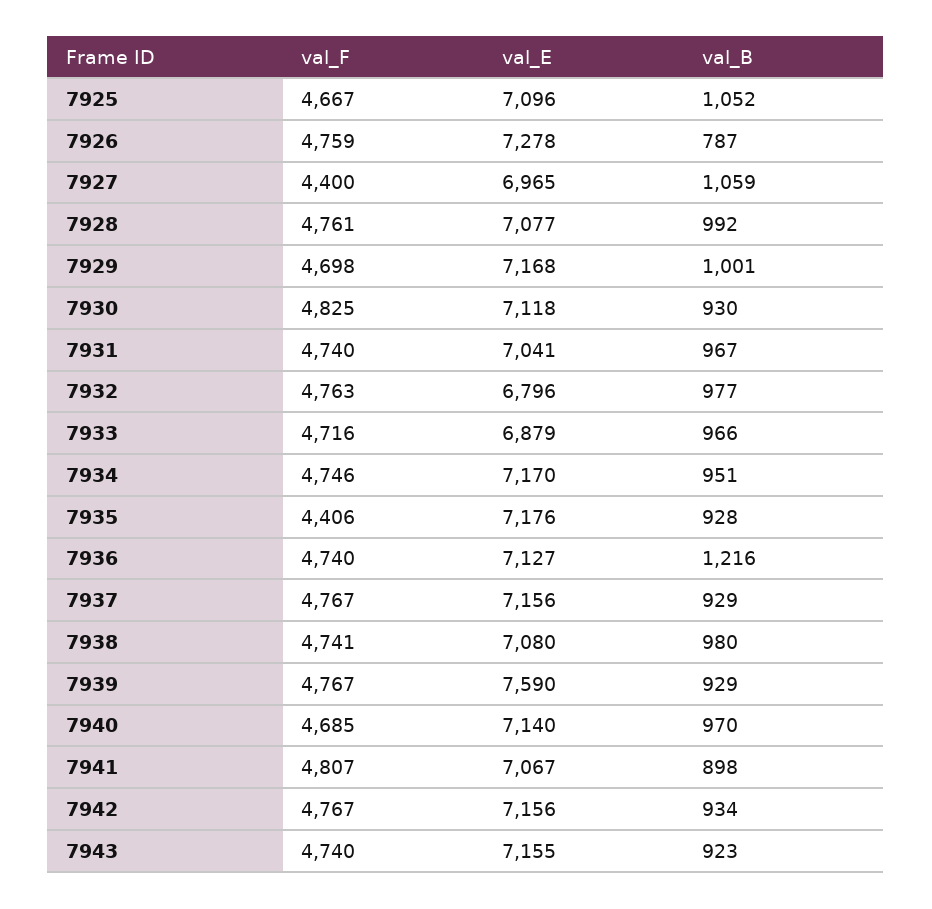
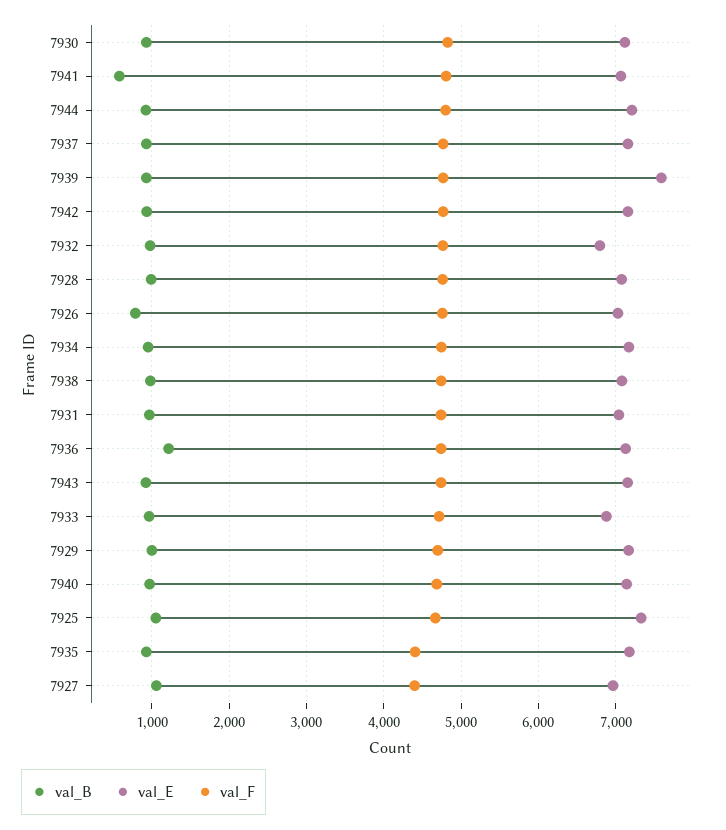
val_E, 7925: 7096 -> 7300
val_E, 7926: 7278 -> 7000
val_B, 7941: 898 -> 600
val_B, 7944: none -> 900
val_E, 7944: none -> 7200
val_F, 7944: none -> 4800

